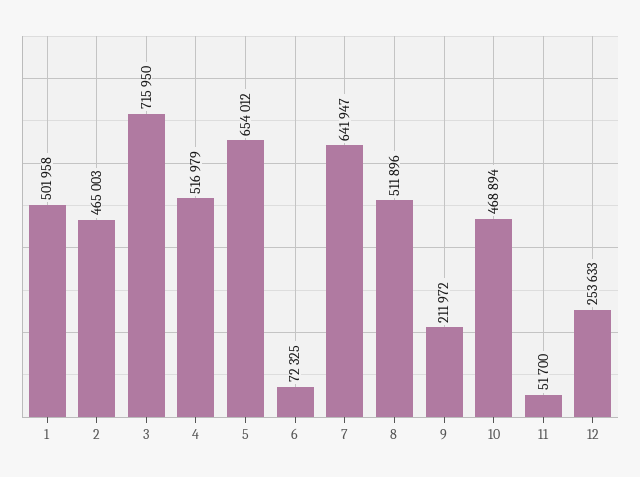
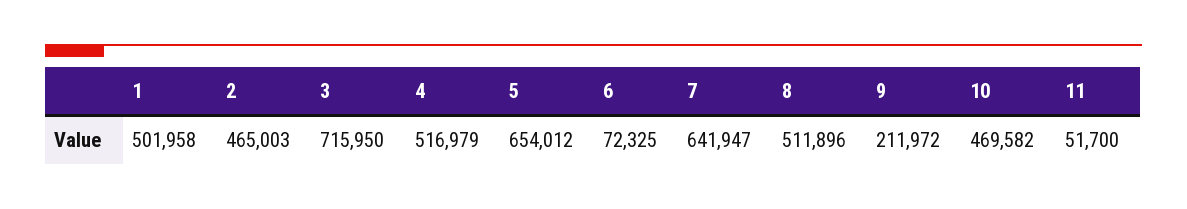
10: 468894 -> 469582
12: 253633 -> none

